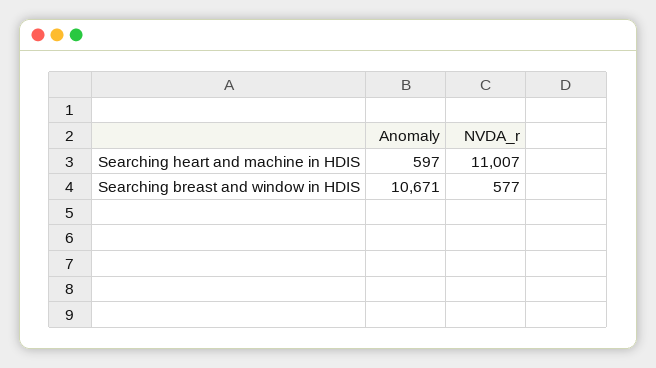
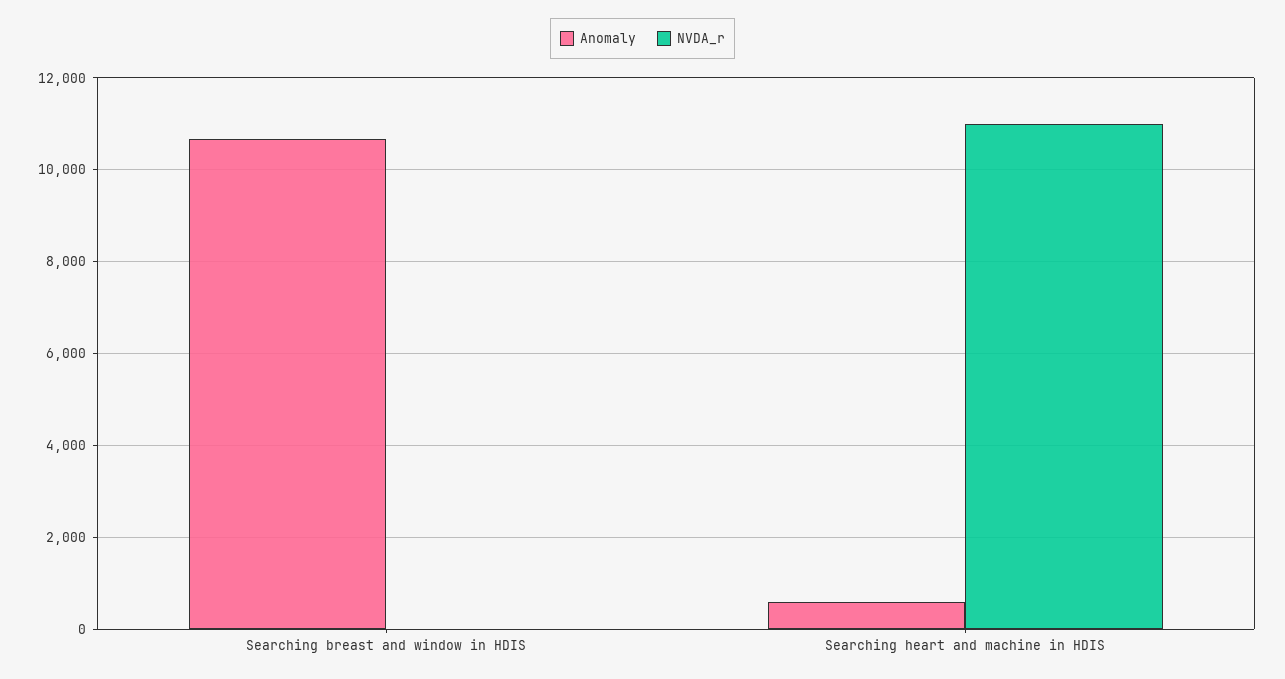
NVDA_r, Searching breast and window in HDIS: 577 -> 0

